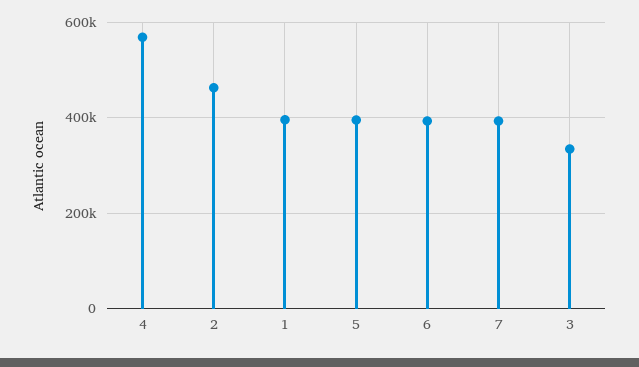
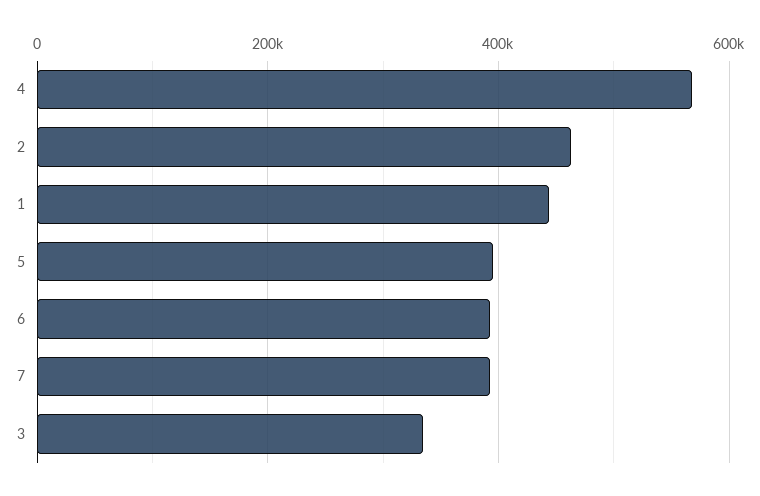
1: 400000 -> 440000

